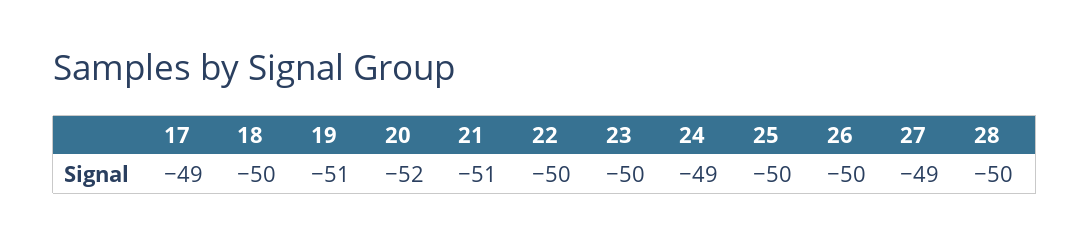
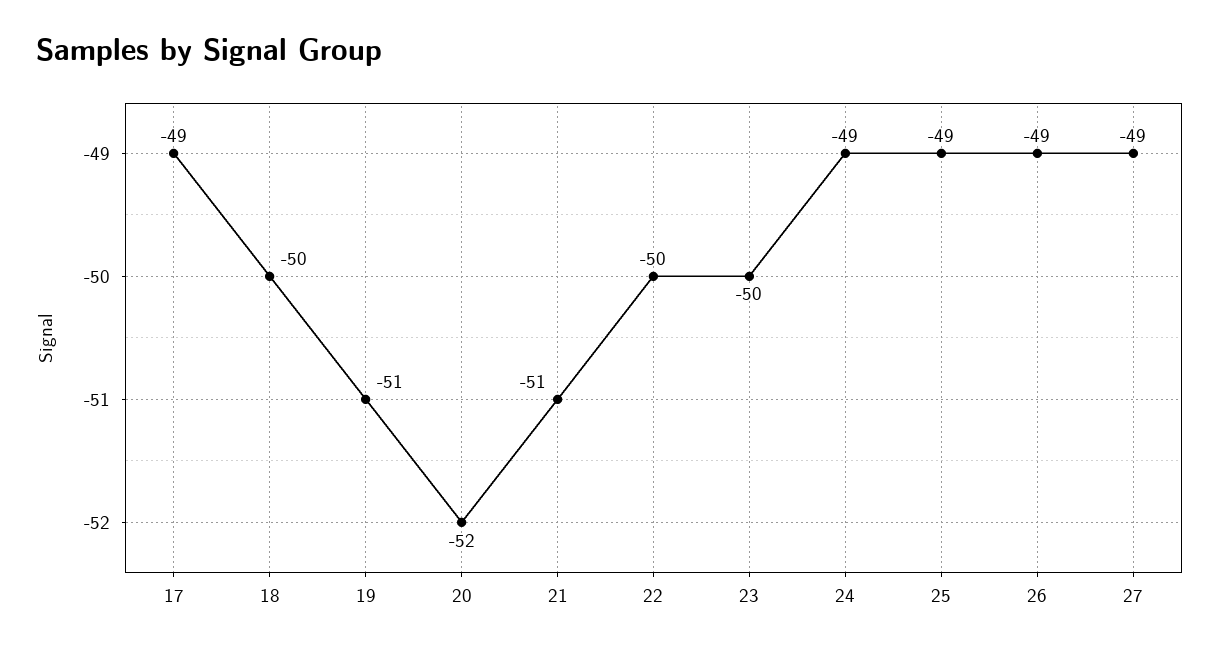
25: -50 -> -49
26: -50 -> -49
28: -50 -> none

